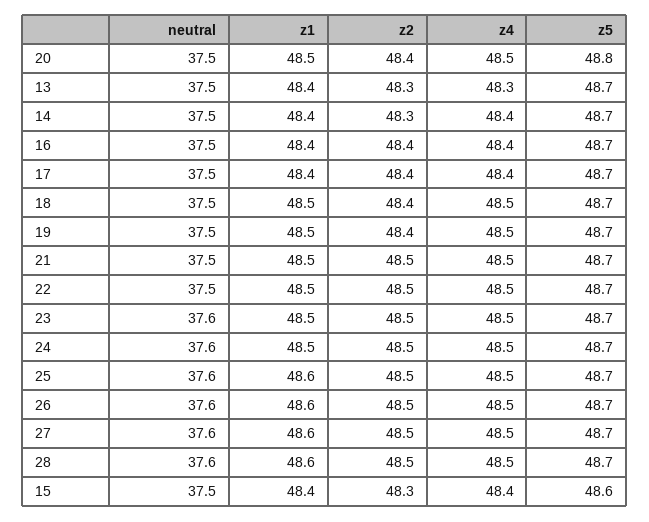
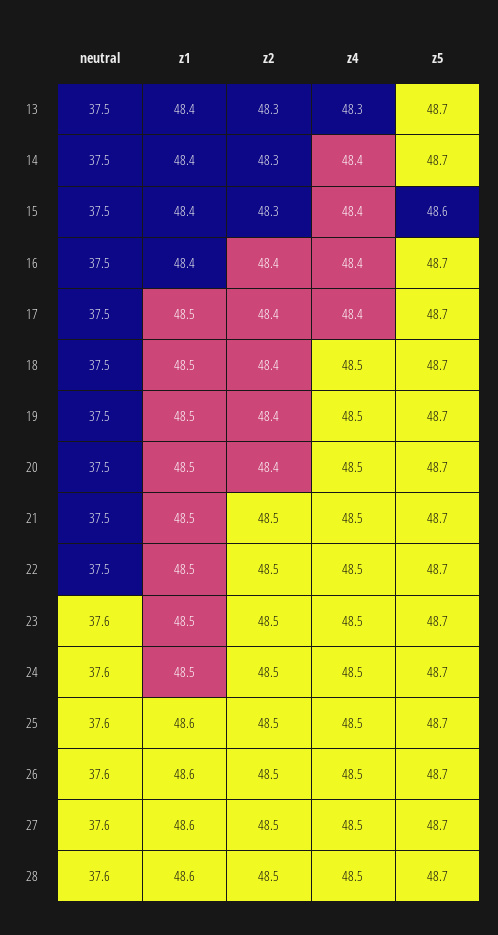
z5, 20: 48.8 -> 48.7
z1, 17: 48.4 -> 48.5

